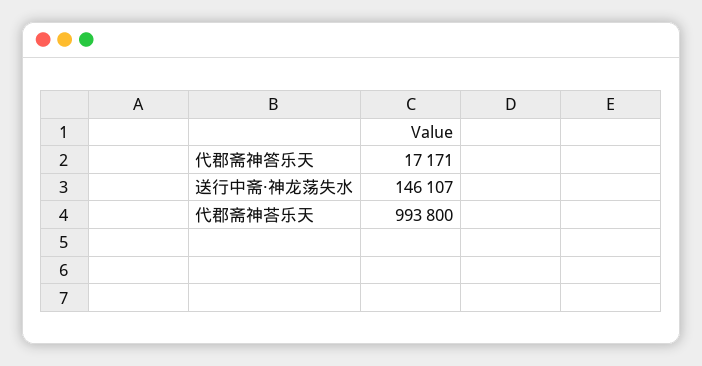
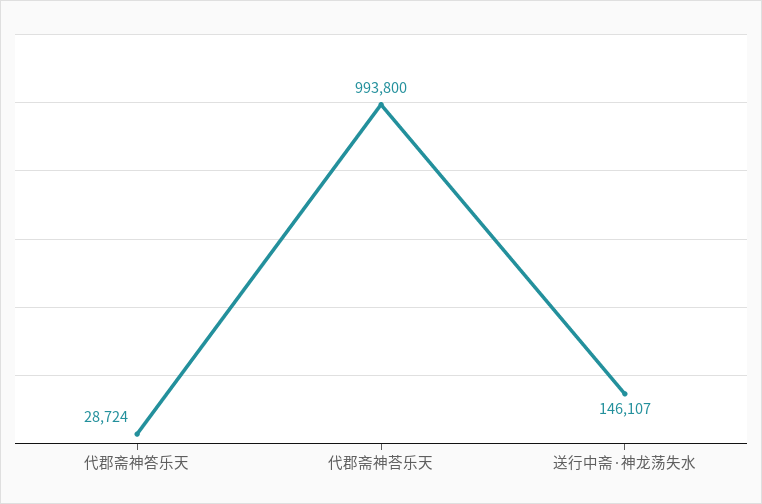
代郡斋神答乐天: 17171 -> 28724

